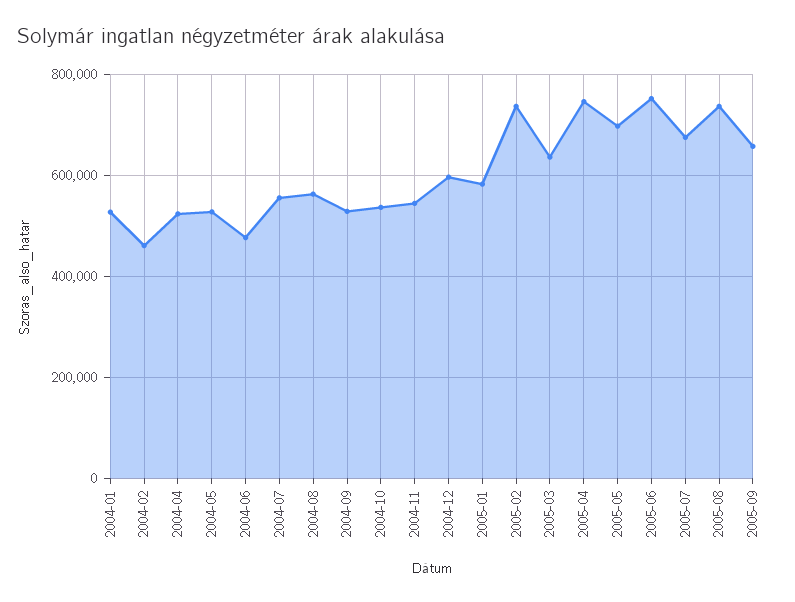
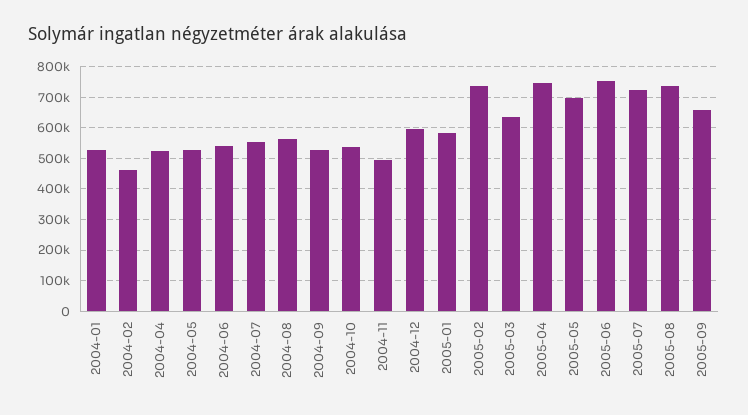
2004-06: 480000 -> 540000
2004-11: 540000 -> 500000
2005-07: 680000 -> 720000

